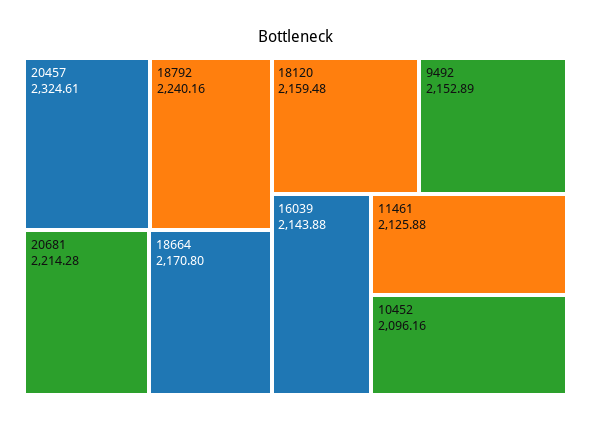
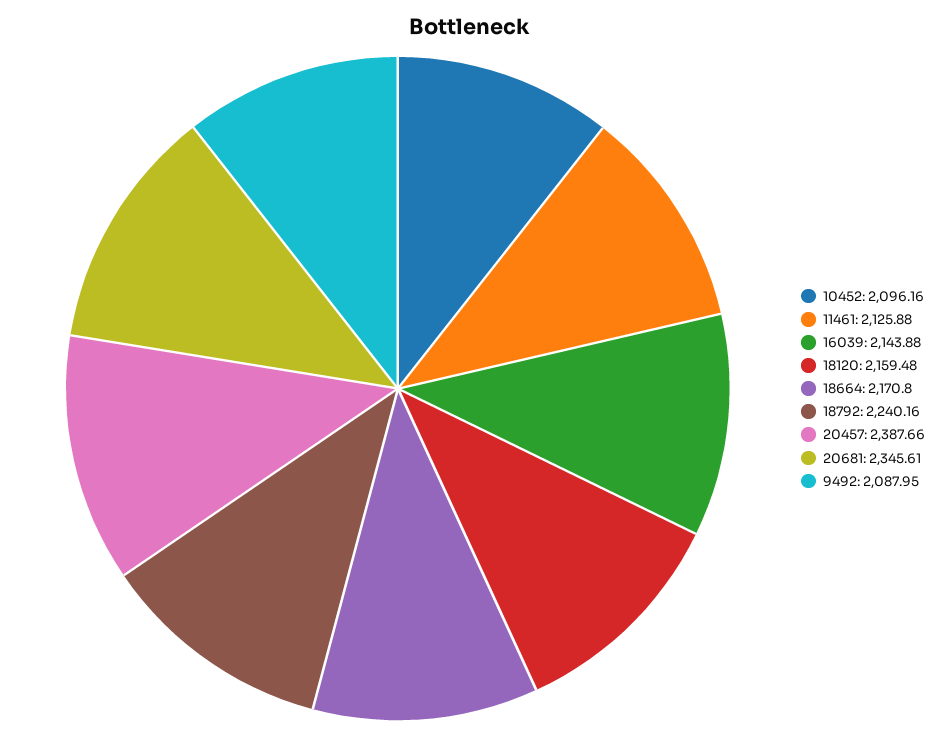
20457: 2324.61 -> 2387.66
20681: 2214.28 -> 2345.61
9492: 2152.89 -> 2087.95

